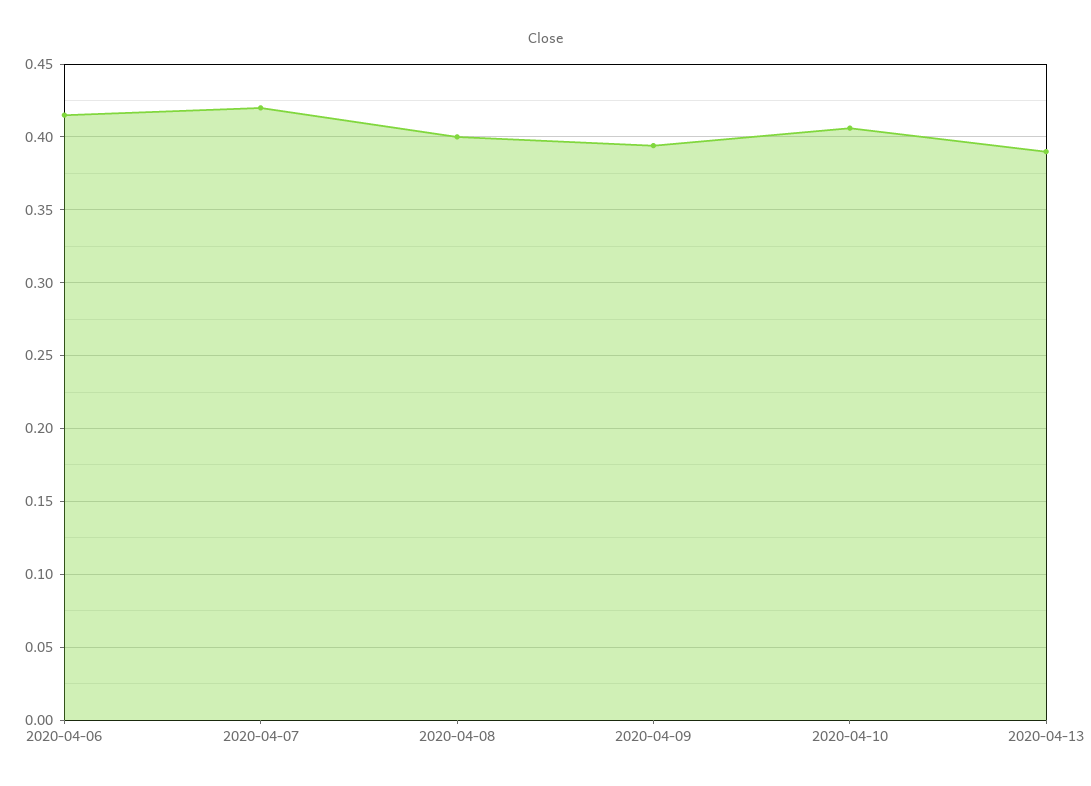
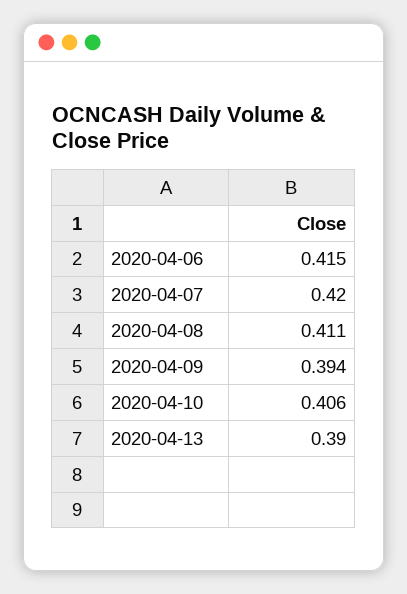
2020-04-08: 0.4 -> 0.411

